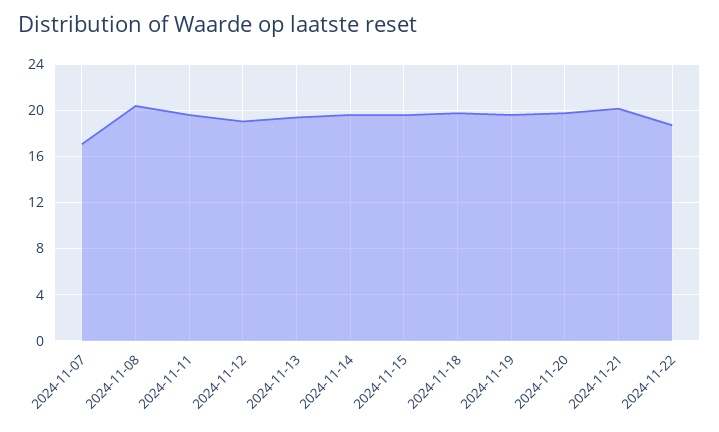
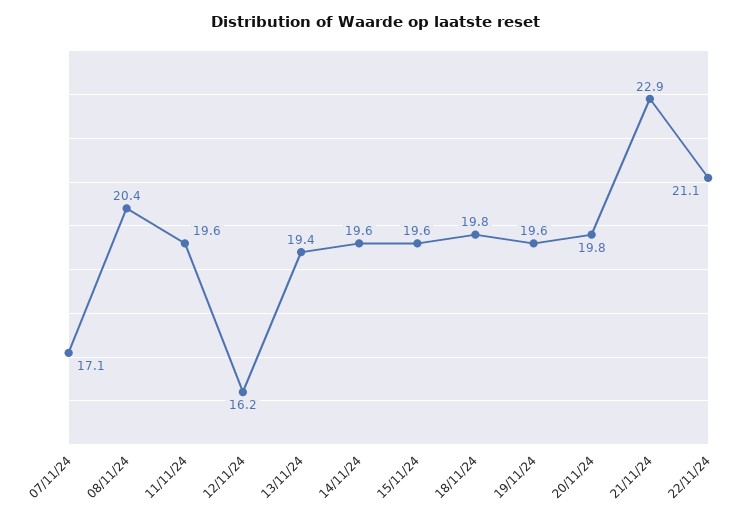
2024-11-12: 19 -> 16.2
2024-11-21: 20 -> 22.9
2024-11-22: 19 -> 21.1

